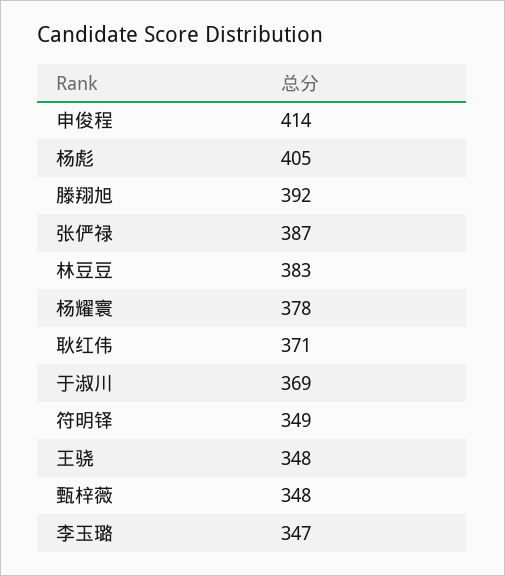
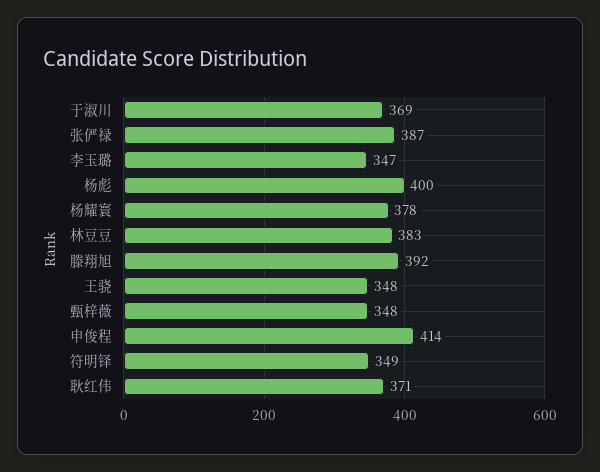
杨彪: 405 -> 400

